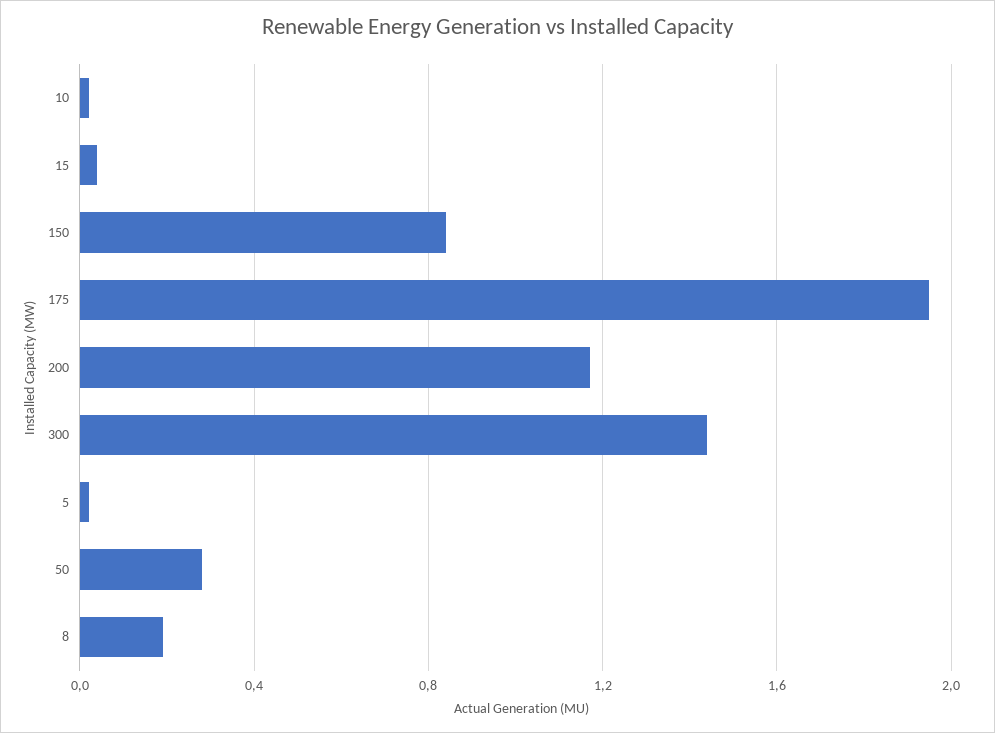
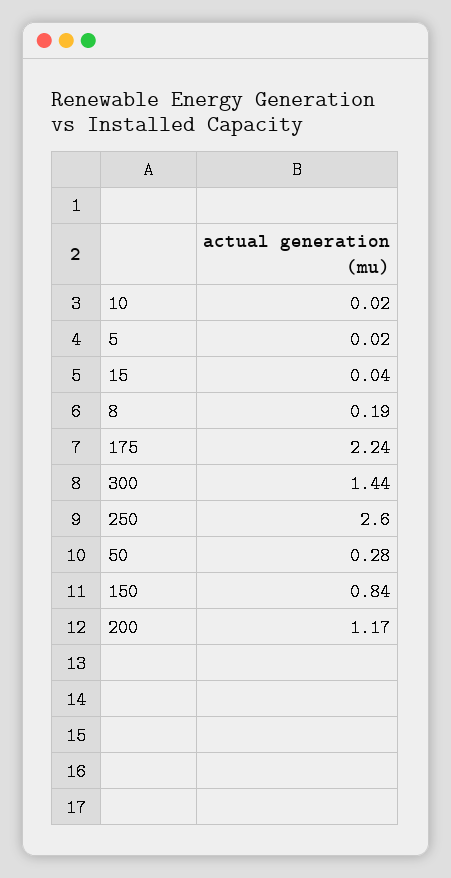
175: 1.95 -> 2.24
250: none -> 2.6

